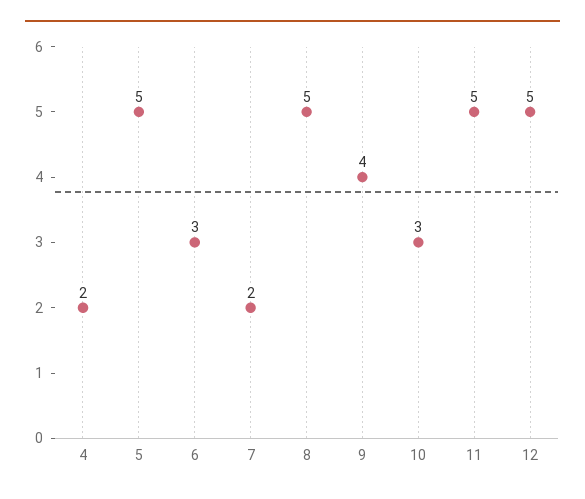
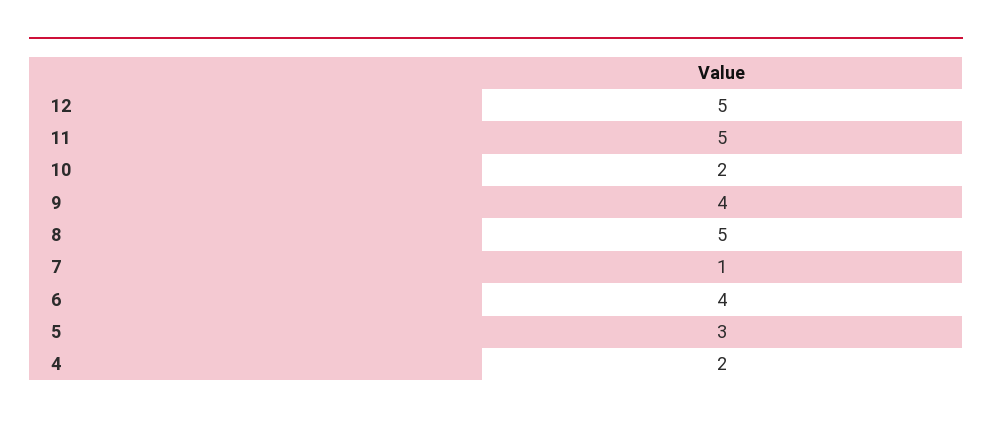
5: 5 -> 3
6: 3 -> 4
7: 2 -> 1
10: 3 -> 2

